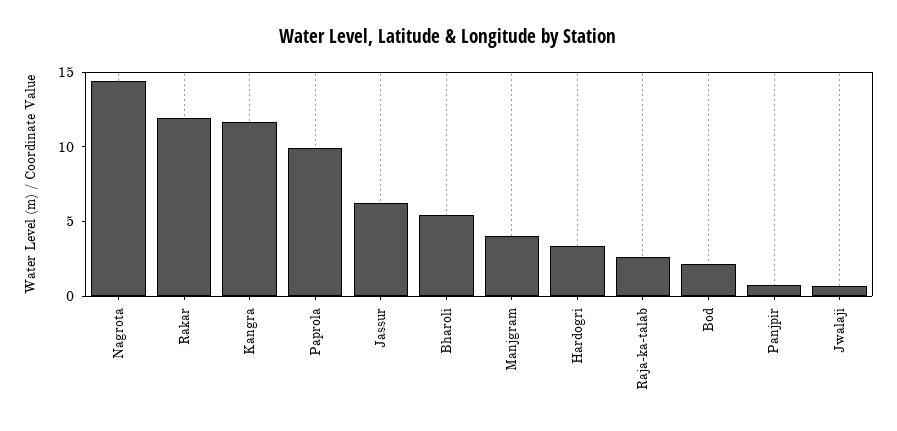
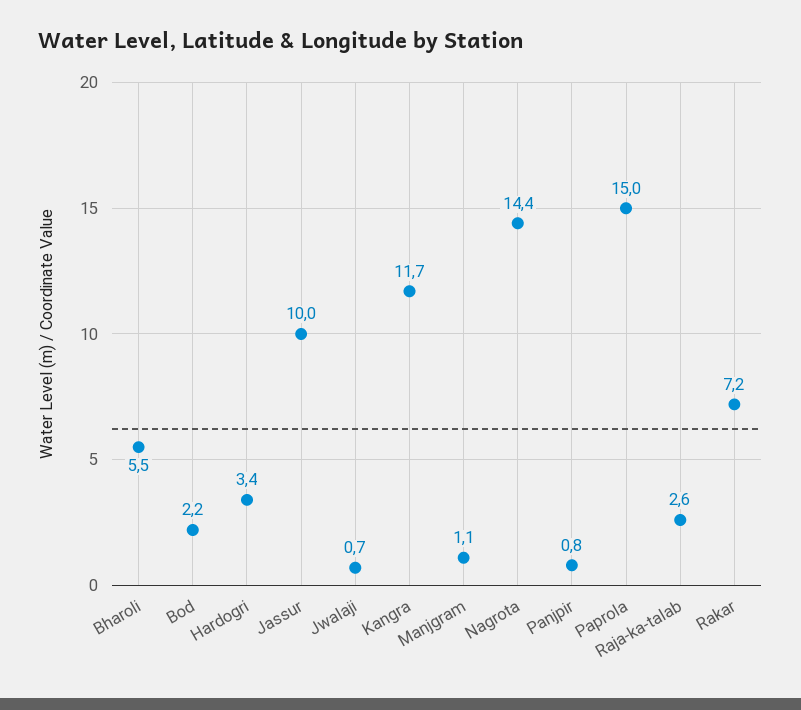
Rakar: 12 -> 7.2
Paprola: 10 -> 15
Jassur: 6 -> 10
Manjgram: 4 -> 1.1

